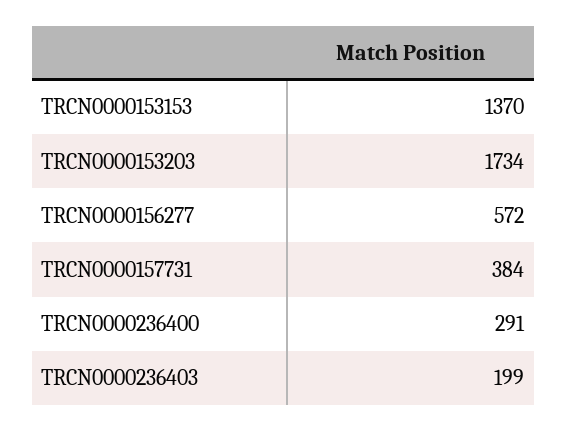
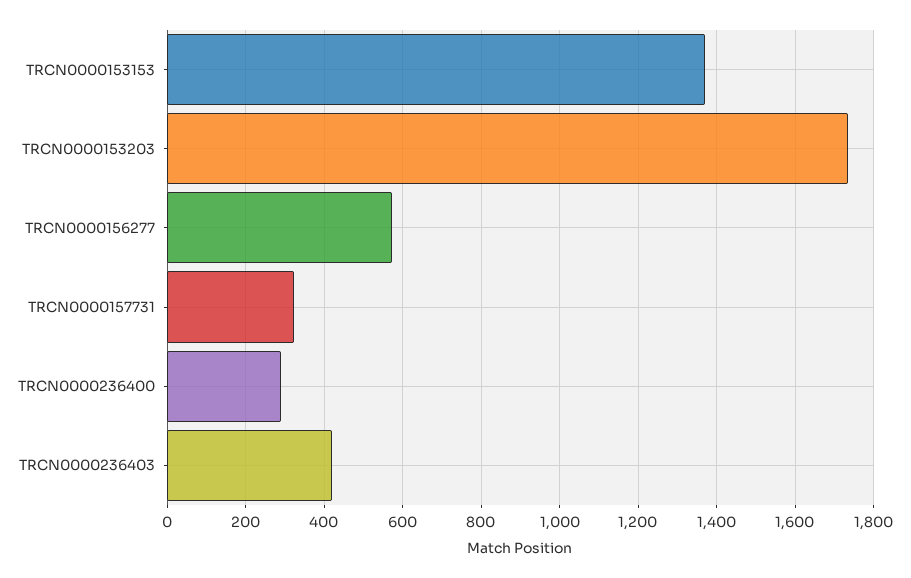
TRCN0000157731: 384 -> 320
TRCN0000236403: 199 -> 420

